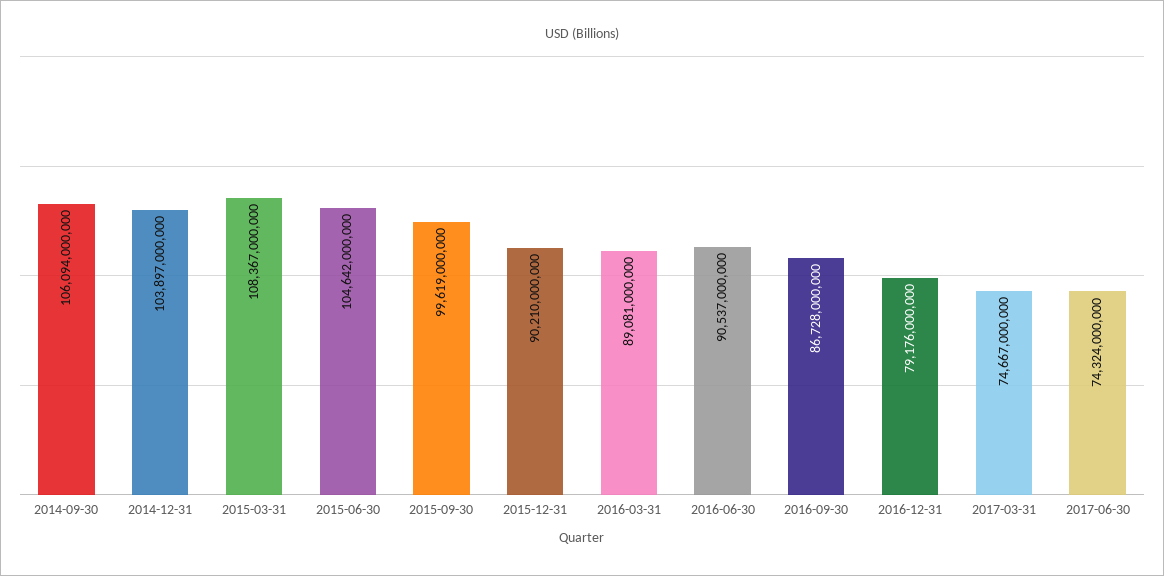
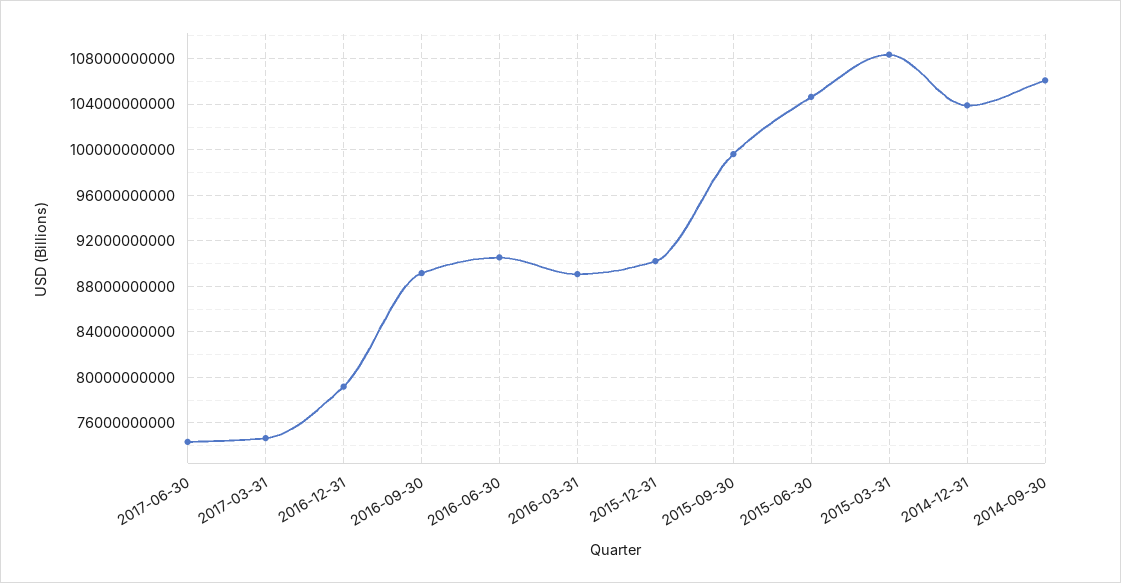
2016-09-30: 86728000000 -> 89000000000

